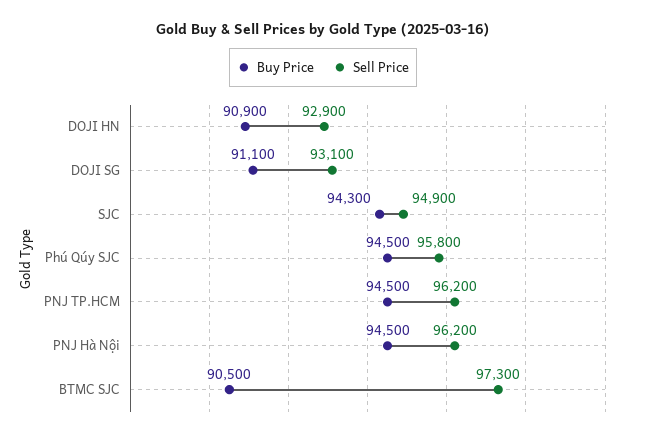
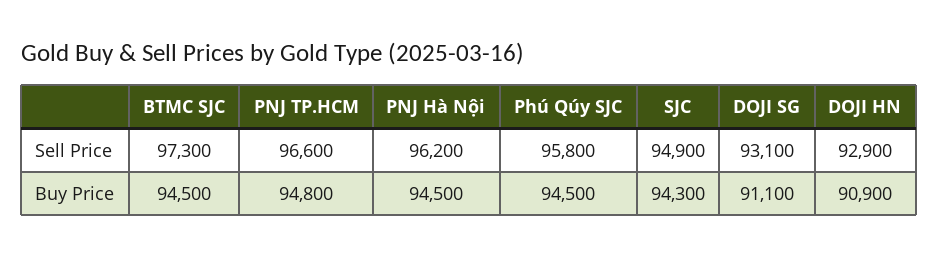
Buy Price, PNJ TP.HCM: 94500 -> 94800
Sell Price, PNJ TP.HCM: 96200 -> 96600
Buy Price, BTMC SJC: 90500 -> 94500

